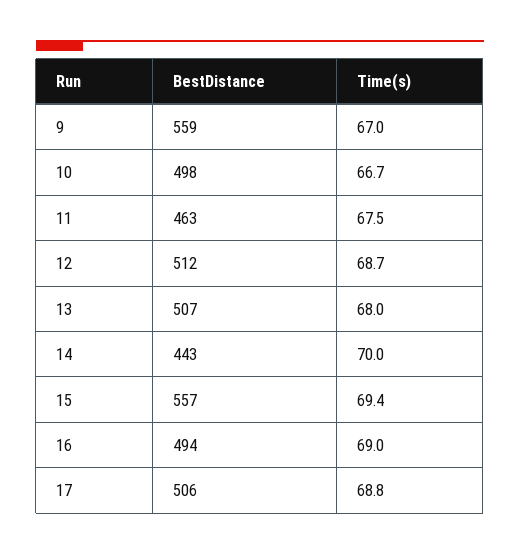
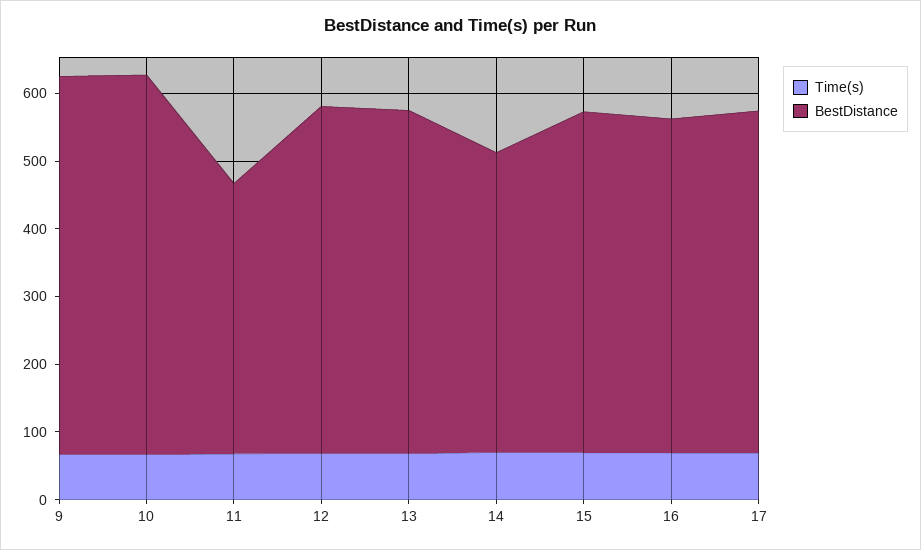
BestDistance, 10: 498 -> 560
BestDistance, 11: 463 -> 400
BestDistance, 15: 557 -> 500

